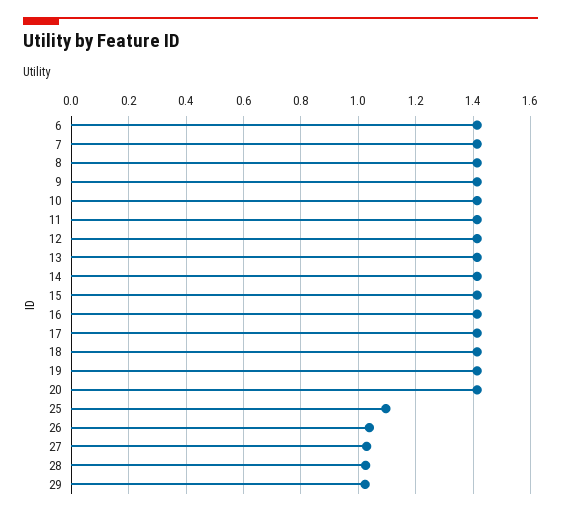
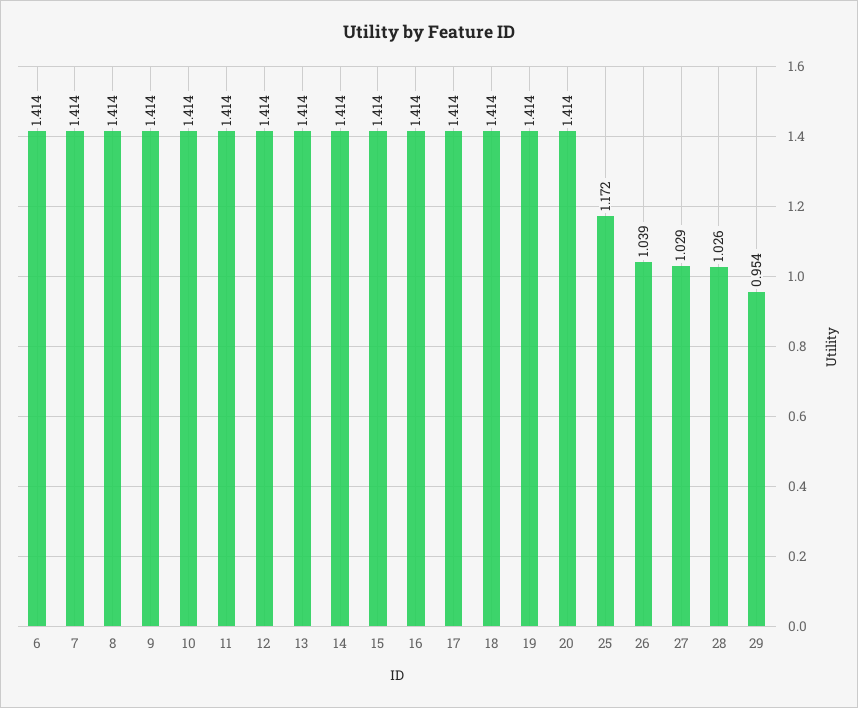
25: 1.1 -> 1.172
29: 1.025 -> 0.954

